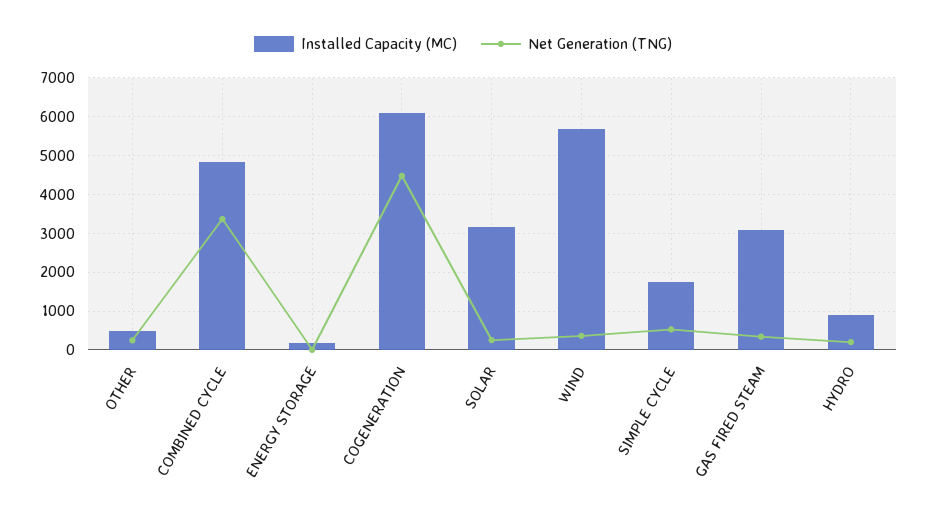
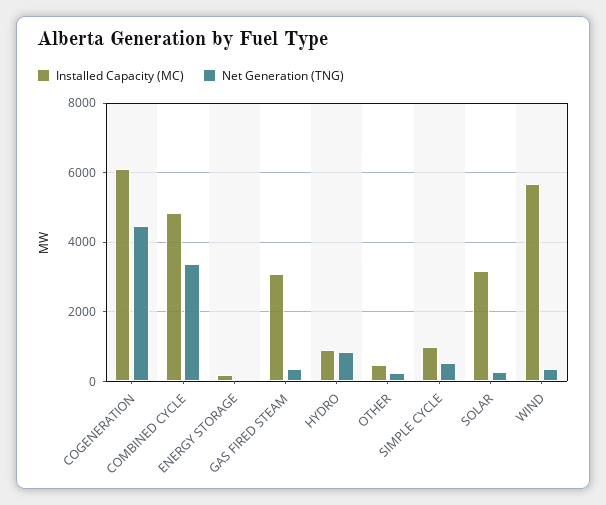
Installed Capacity (MC), SIMPLE CYCLE: 1800 -> 1000
Net Generation (TNG), HYDRO: 200 -> 800

